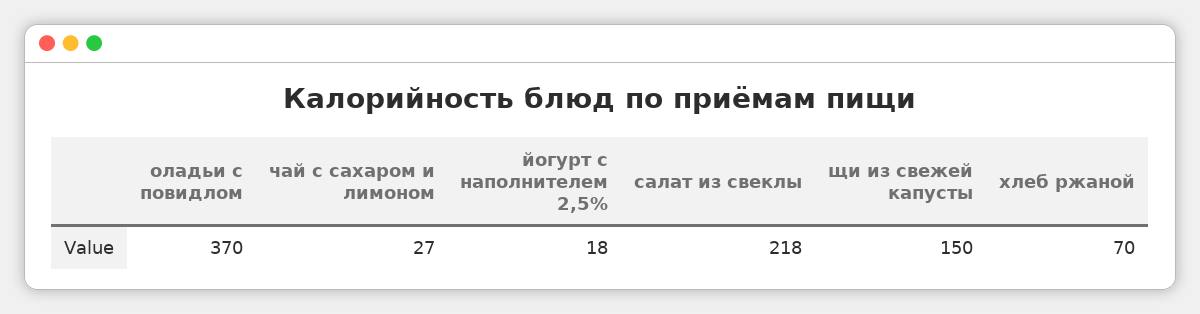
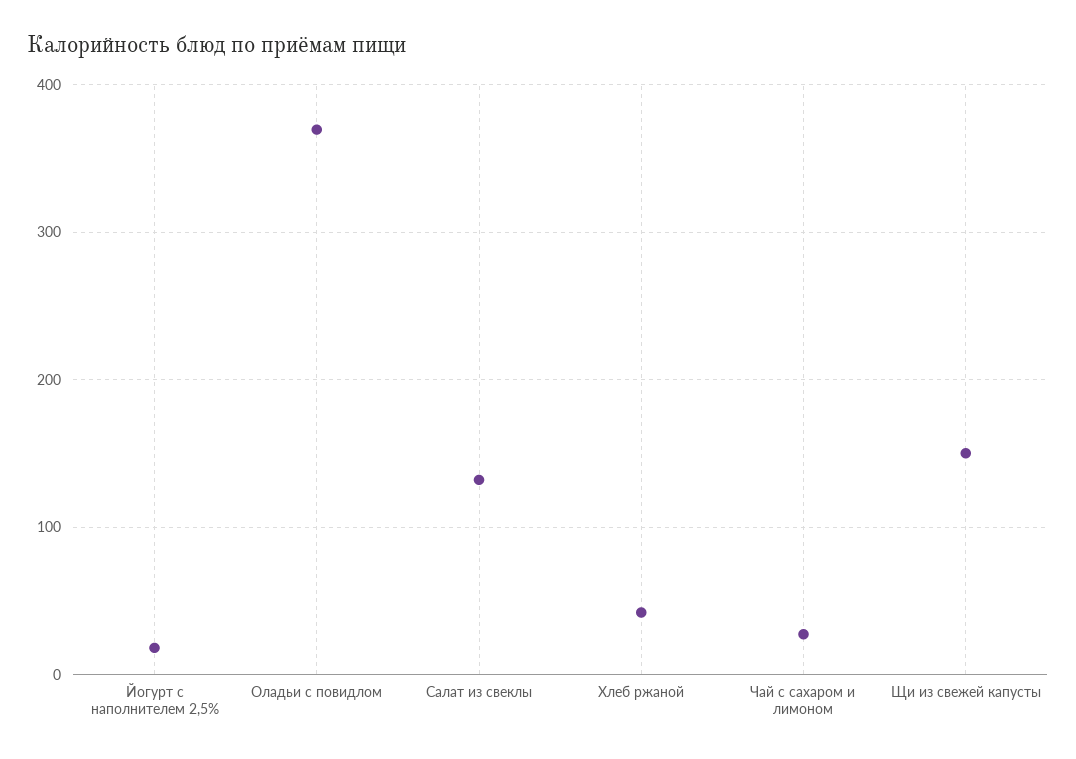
салат из свеклы: 218 -> 130
хлеб ржаной: 70 -> 40

